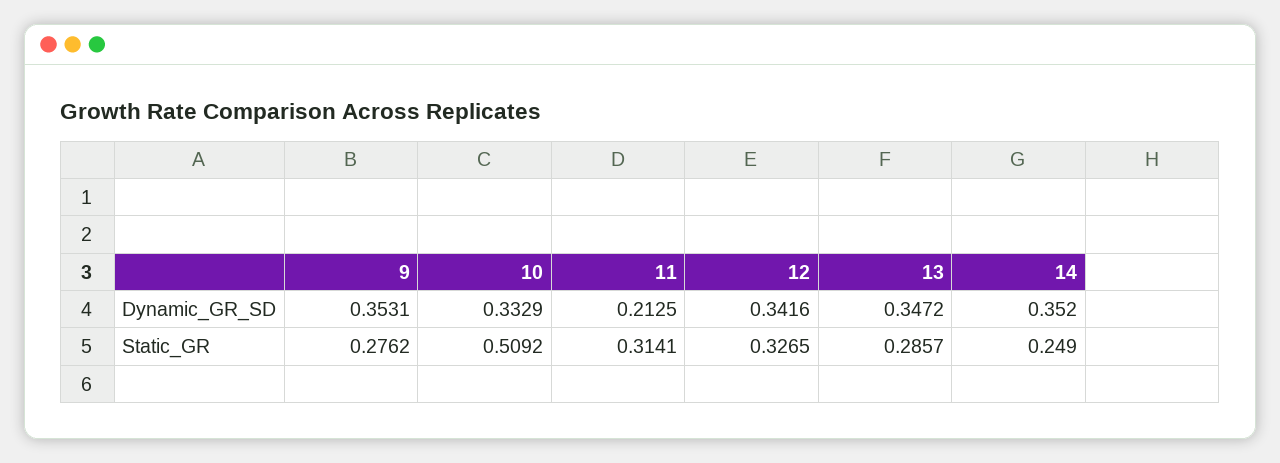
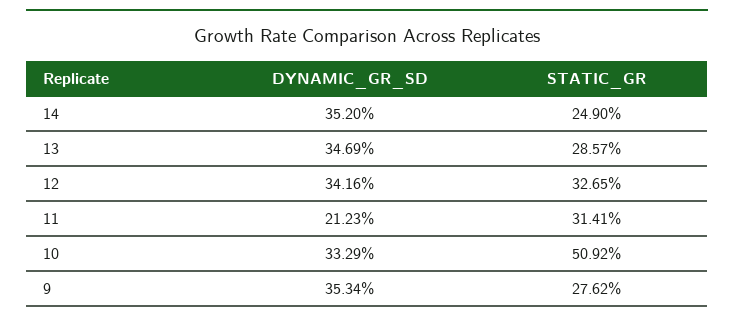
9, Dynamic_GR_SD: 0.3531 -> 0.3534
11, Dynamic_GR_SD: 0.2125 -> 0.2123
13, Dynamic_GR_SD: 0.3472 -> 0.3469

